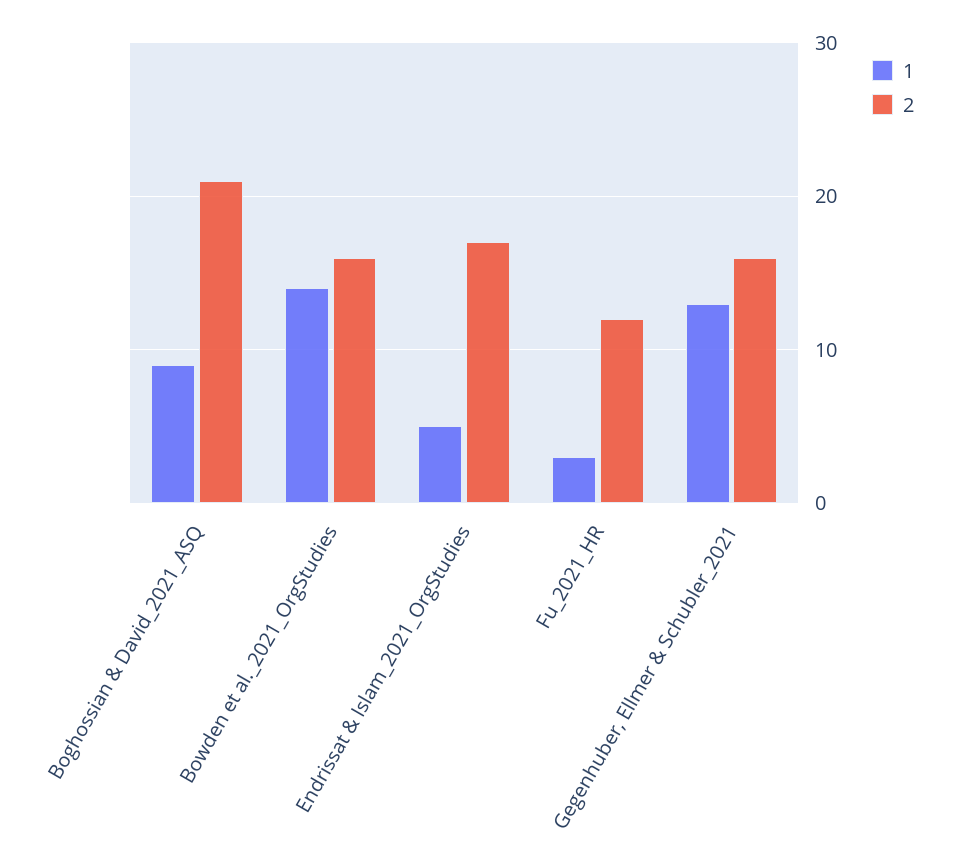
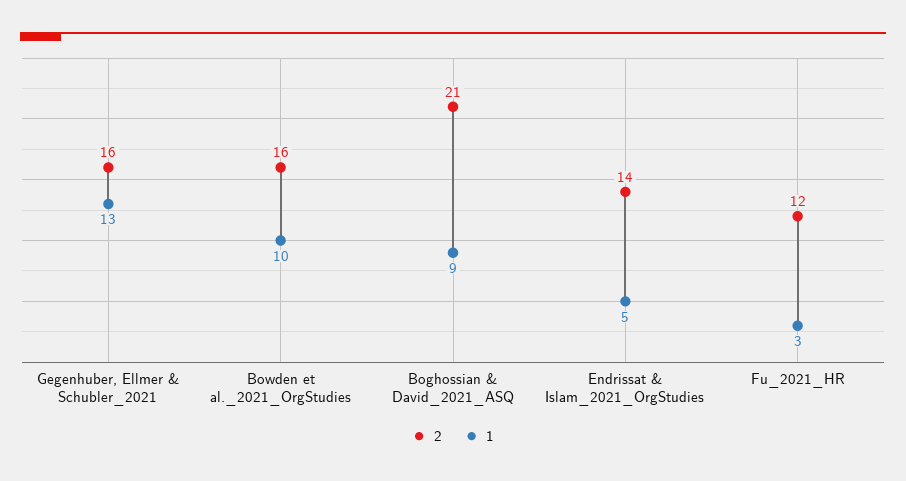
1, Bowden et al._2021_OrgStudies: 14 -> 10
2, Endrissat & Islam_2021_OrgStudies: 17 -> 14

